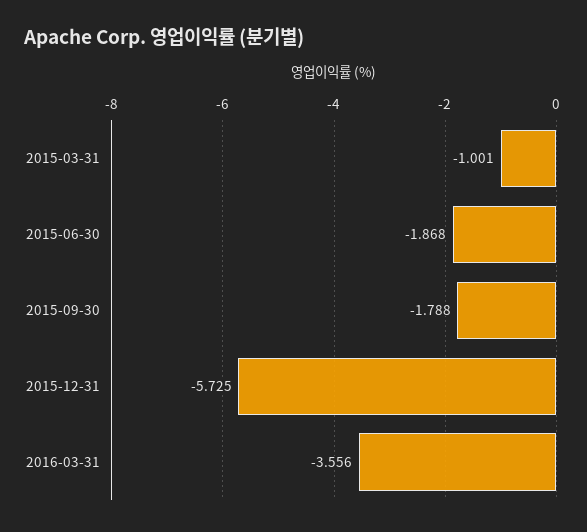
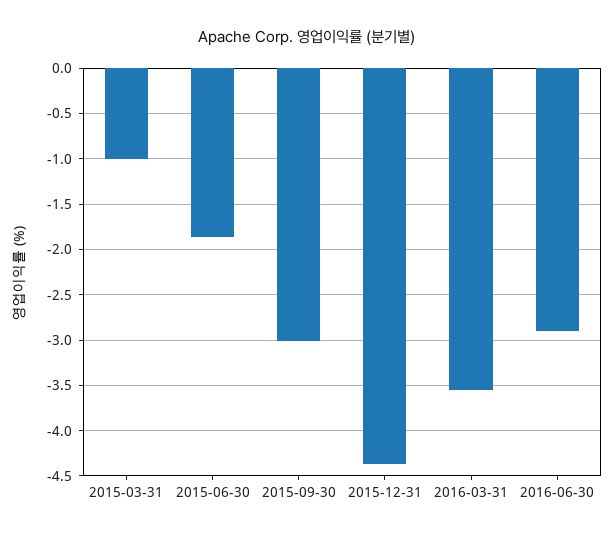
2015-09-30: -1.788 -> -3
2015-12-31: -5.725 -> -4.4
2016-06-30: none -> -2.9

